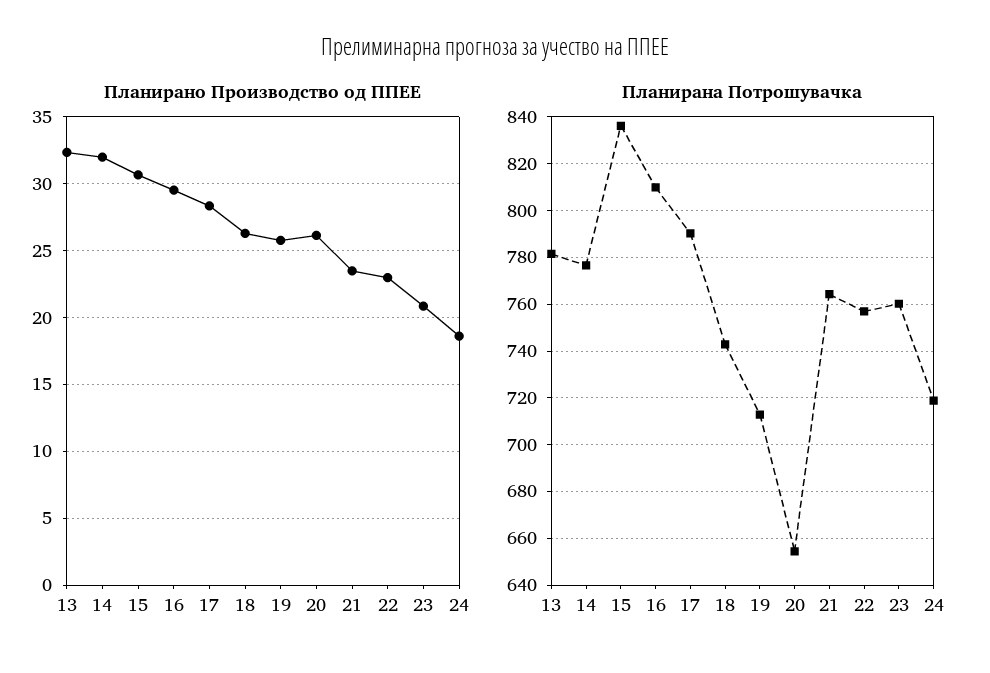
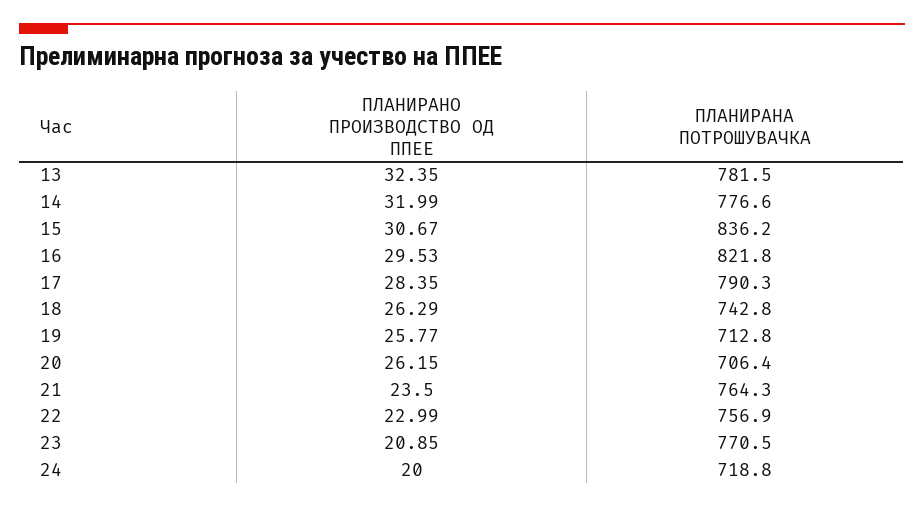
Планирано Производство од ППЕЕ, 24: 18.5 -> 20
Планирана Потрошувачка, 16: 810 -> 821.8
Планирана Потрошувачка, 20: 655 -> 706.4
Планирана Потрошувачка, 23: 760 -> 770.5

